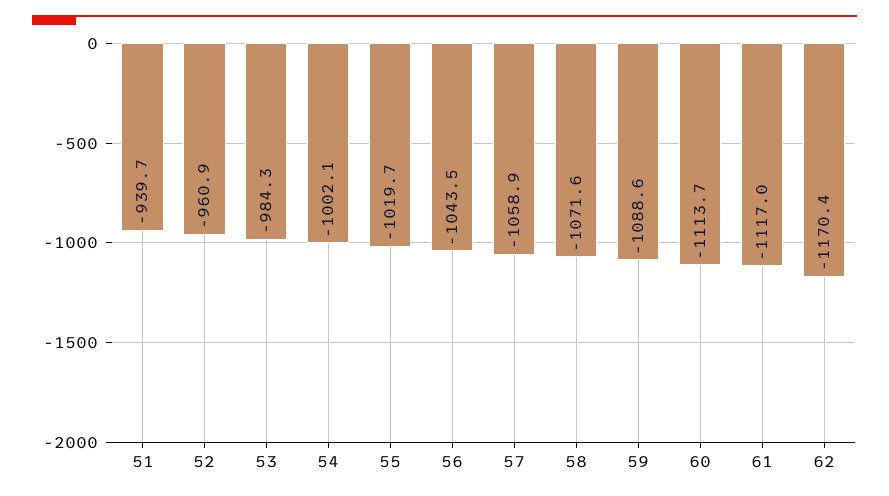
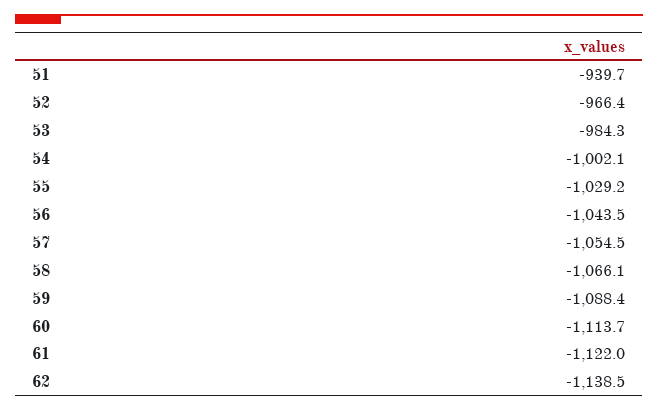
52: -960.9 -> -966.4
55: -1019.7 -> -1029.2
57: -1058.9 -> -1054.5
58: -1071.6 -> -1066.1
59: -1088.6 -> -1088.4
61: -1117 -> -1122
62: -1170.4 -> -1138.5

